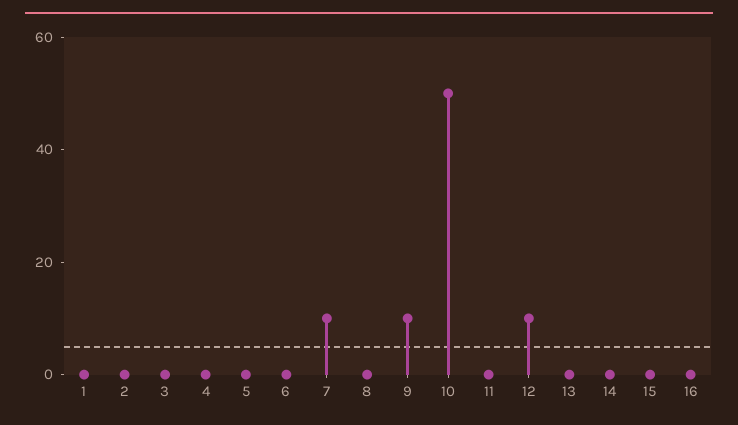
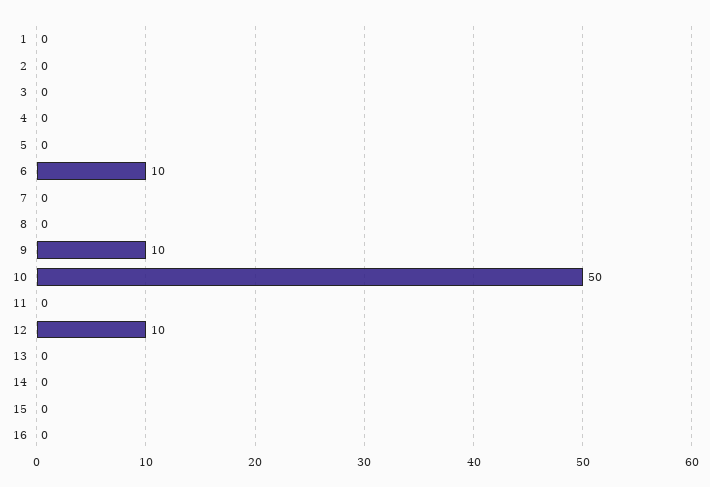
6: 0 -> 10
7: 10 -> 0

